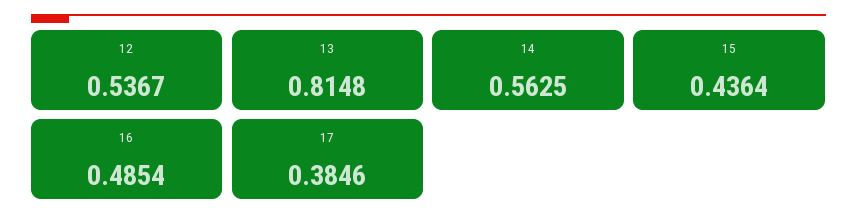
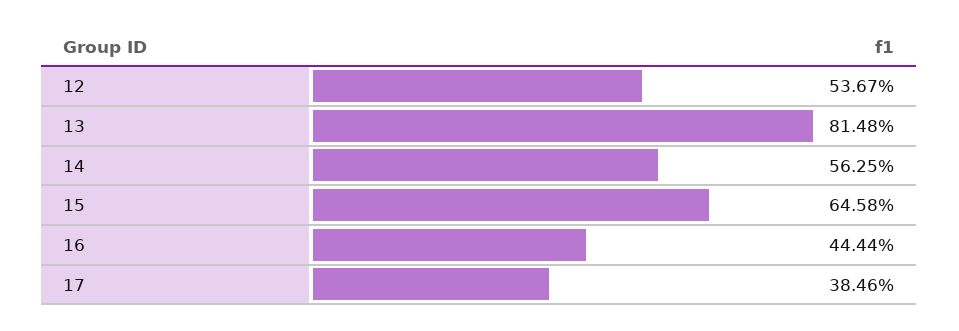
15: 0.4364 -> 0.6458
16: 0.4854 -> 0.4444

